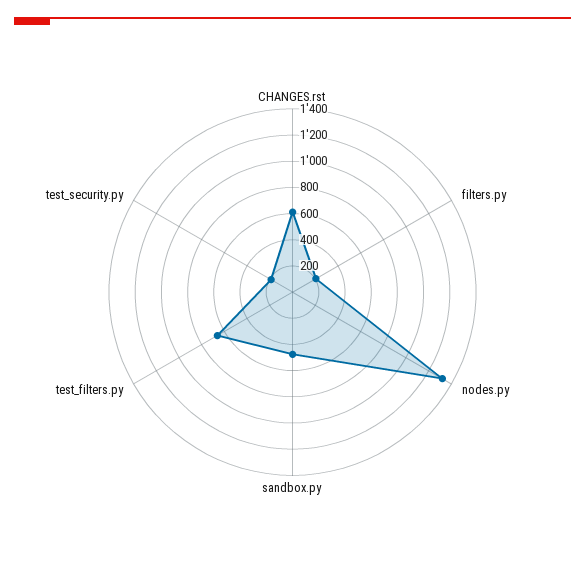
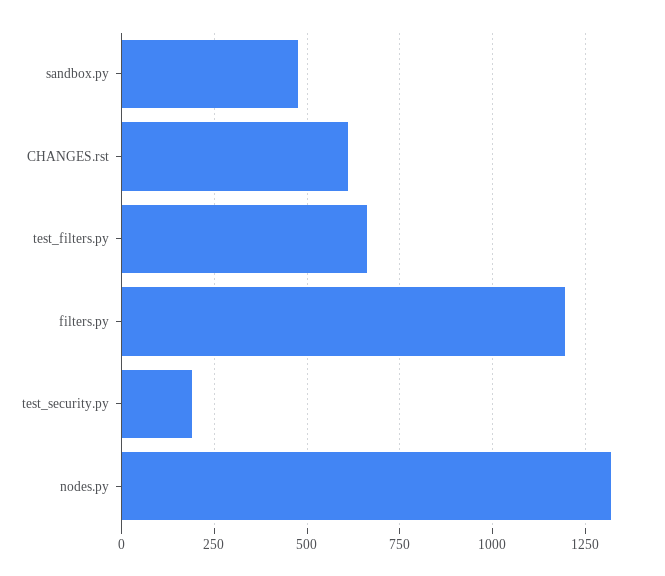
filters.py: 200 -> 1200

